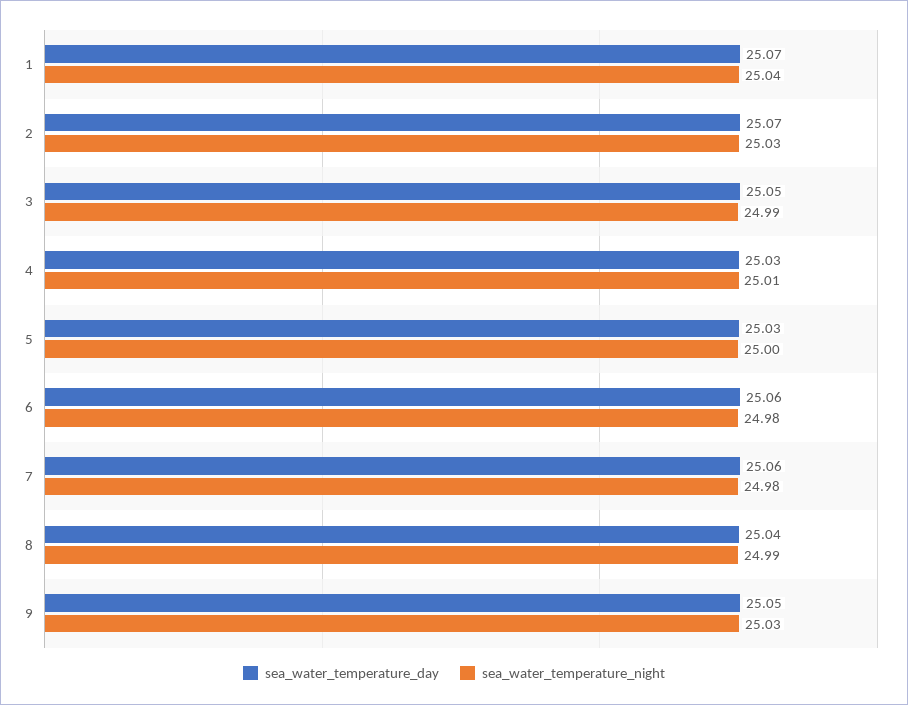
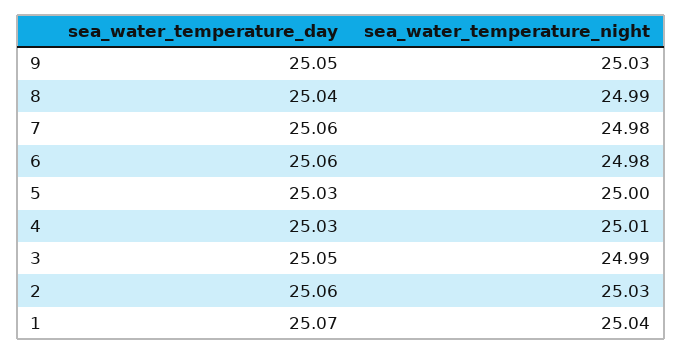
sea_water_temperature_day, 2: 25.07 -> 25.06

